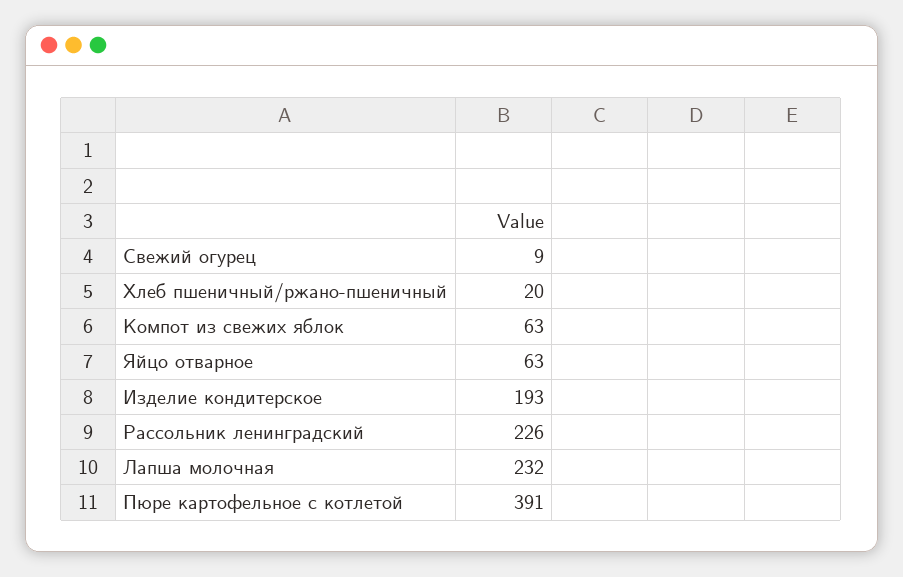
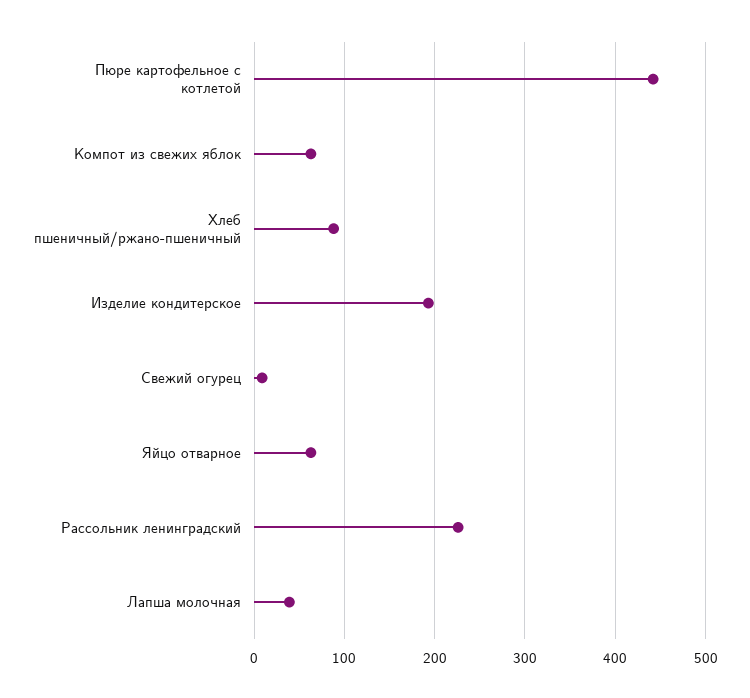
Хлеб пшеничный/ржано-пшеничный: 20 -> 90
Лапша молочная: 232 -> 40
Пюре картофельное с котлетой: 391 -> 440

